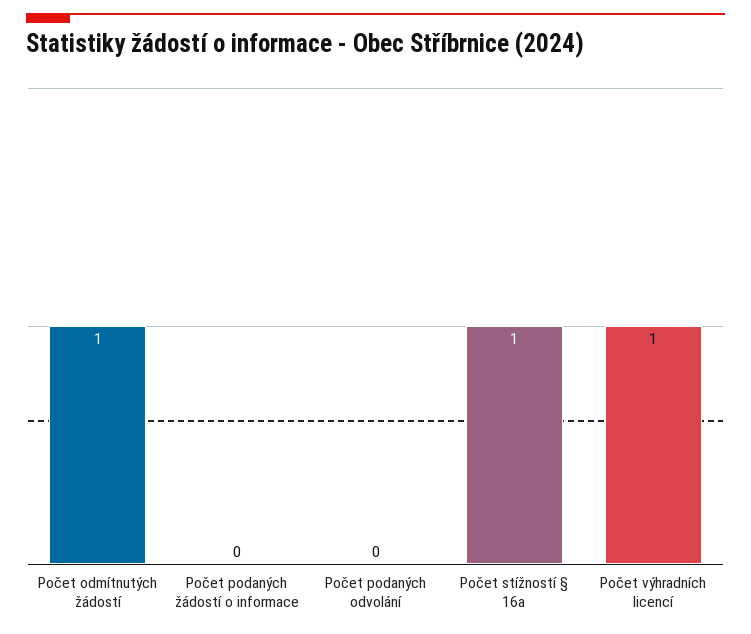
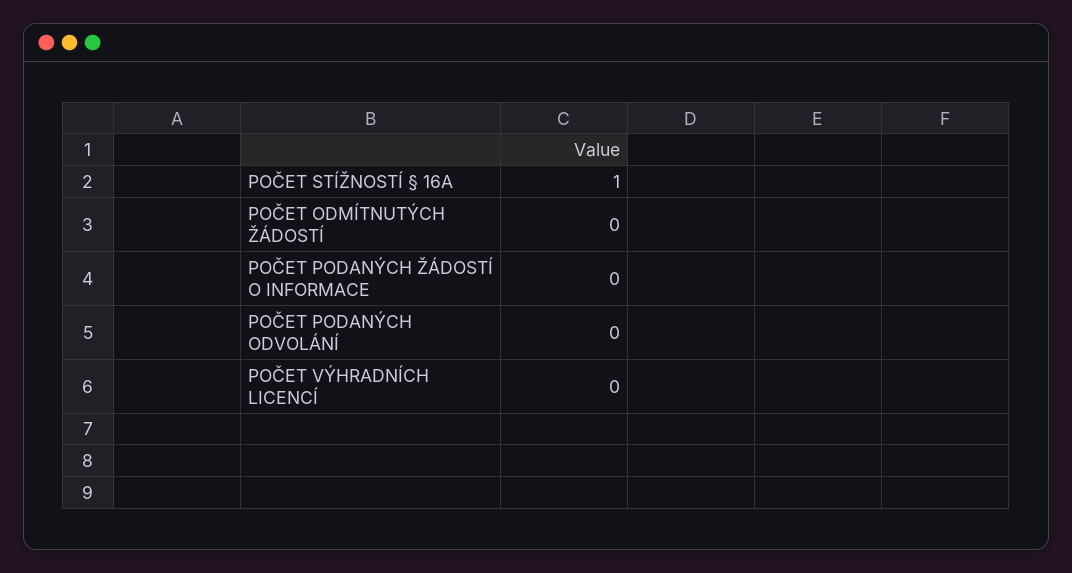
Počet odmítnutých žádostí: 1 -> 0
Počet výhradních licencí: 1 -> 0

